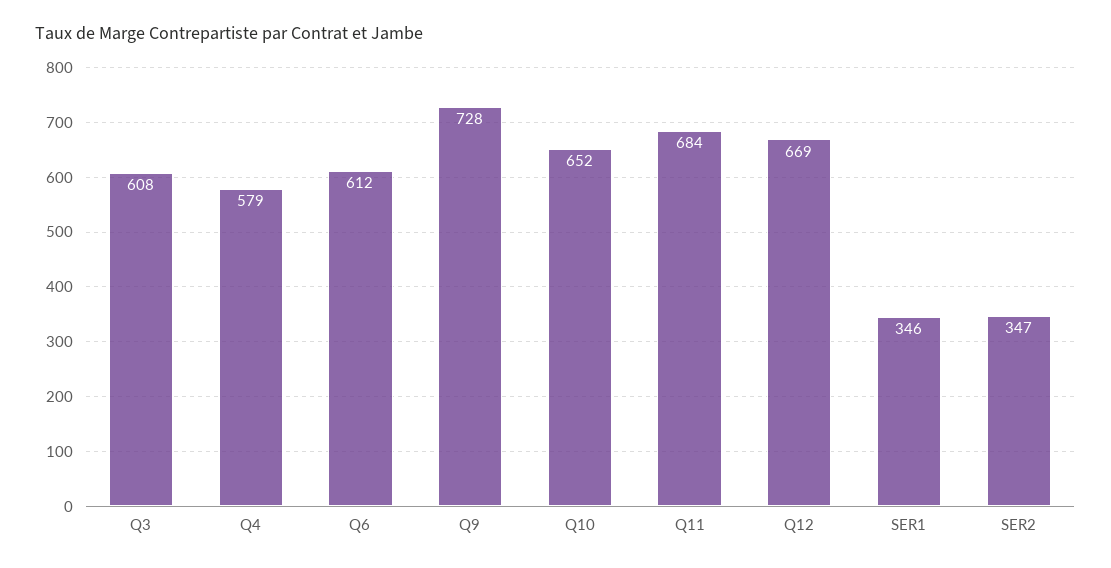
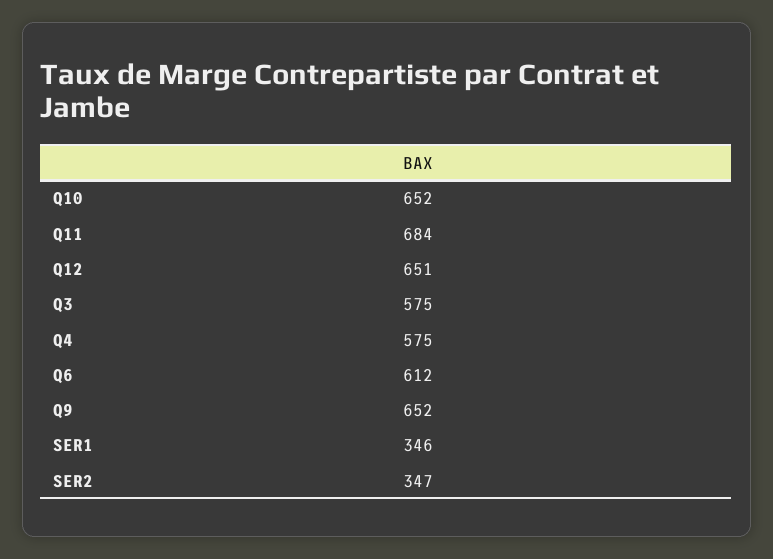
Q3: 608 -> 575
Q4: 579 -> 575
Q9: 728 -> 652
Q12: 669 -> 651

